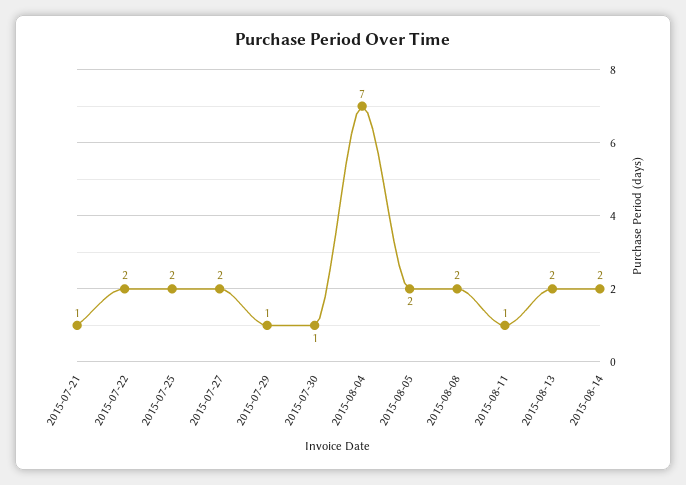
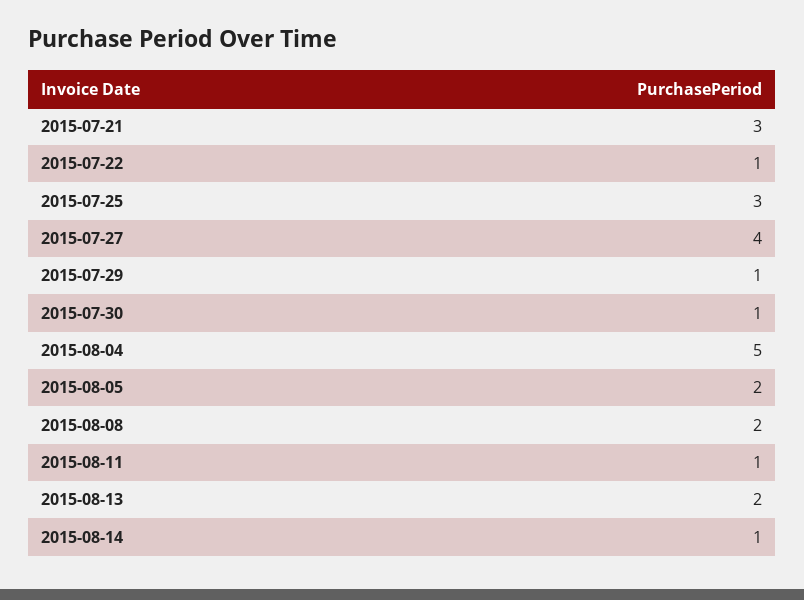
2015-07-21: 1 -> 3
2015-07-22: 2 -> 1
2015-07-25: 2 -> 3
2015-07-27: 2 -> 4
2015-08-04: 7 -> 5
2015-08-14: 2 -> 1

